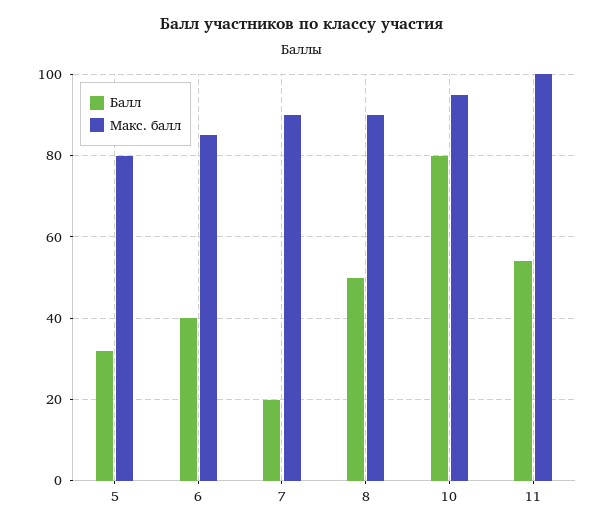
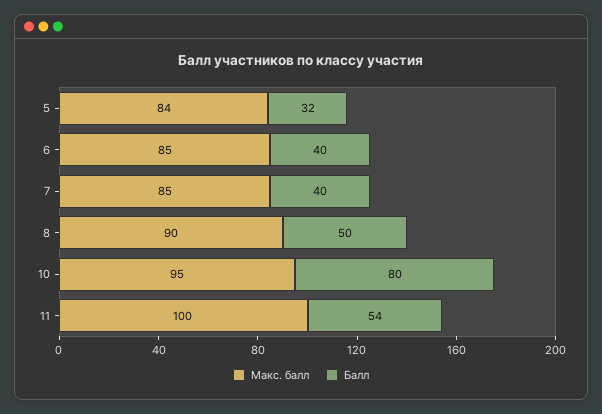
Макс. балл, 5: 80 -> 84
Балл, 7: 20 -> 40
Макс. балл, 7: 90 -> 85

